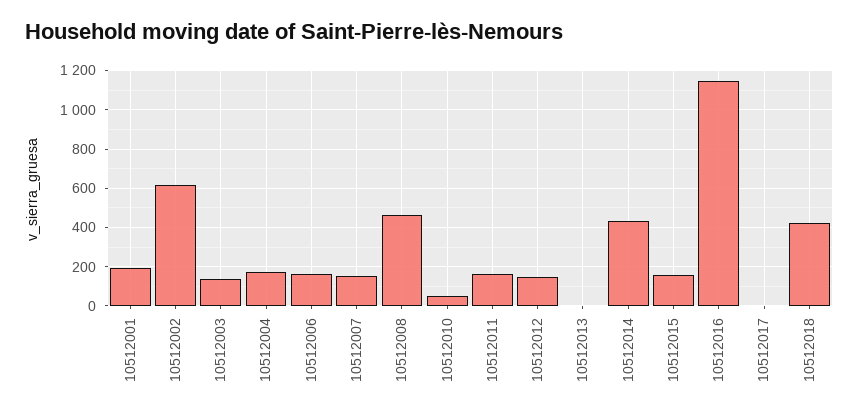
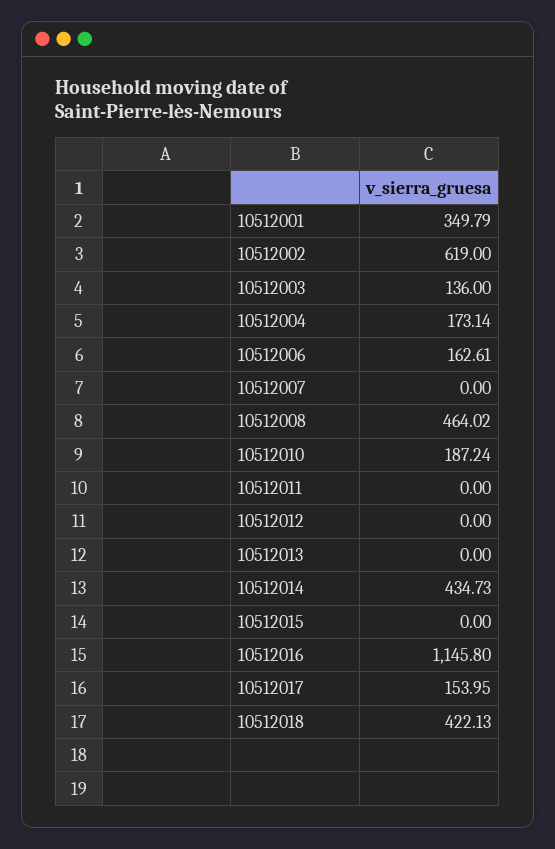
10512001: 200 -> 349.79
10512007: 150 -> 0
10512010: 50 -> 187.24
10512011: 150 -> 0
10512012: 150 -> 0
10512015: 150 -> 0
10512017: 0 -> 153.95

